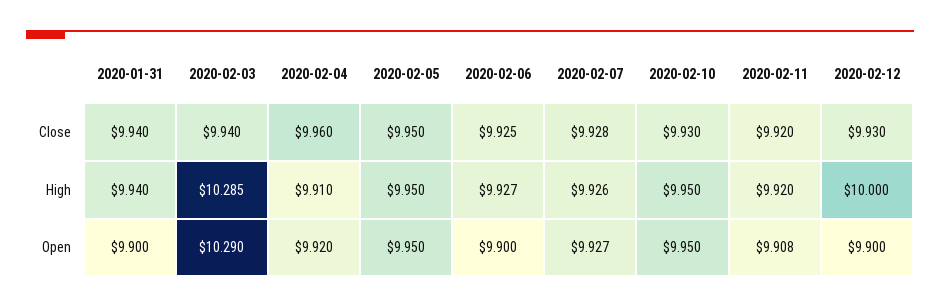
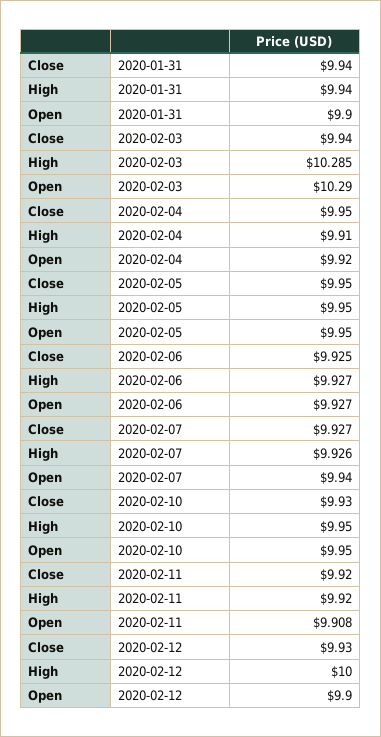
2020-02-04, Close: 9.96 -> 9.95
2020-02-07, Close: 9.928 -> 9.927
2020-02-06, Open: 9.9 -> 9.927
2020-02-07, Open: 9.927 -> 9.94

